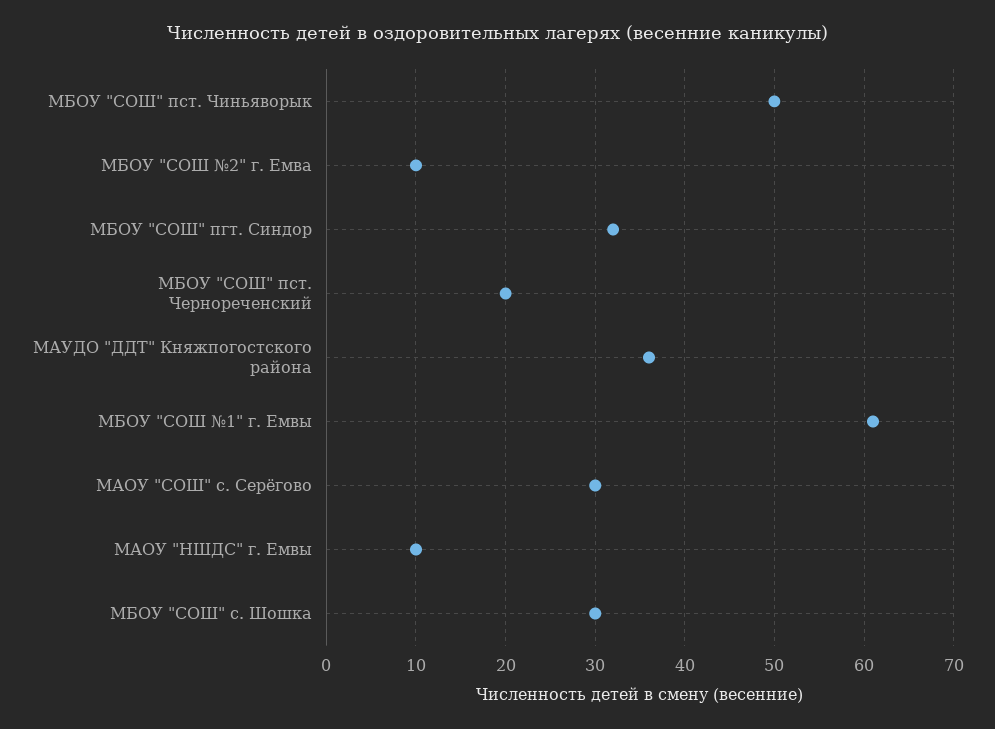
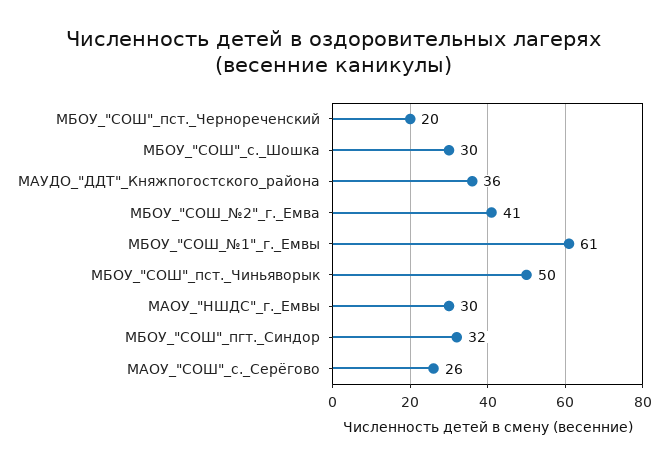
МБОУ "СОШ №2" г. Емва: 10 -> 41
МАОУ "СОШ" с. Серёгово: 30 -> 26
МАОУ "НШДС" г. Емвы: 10 -> 30

